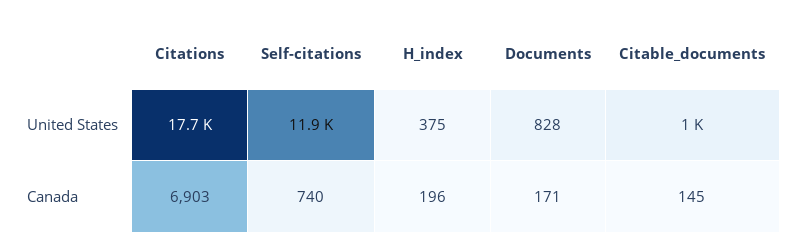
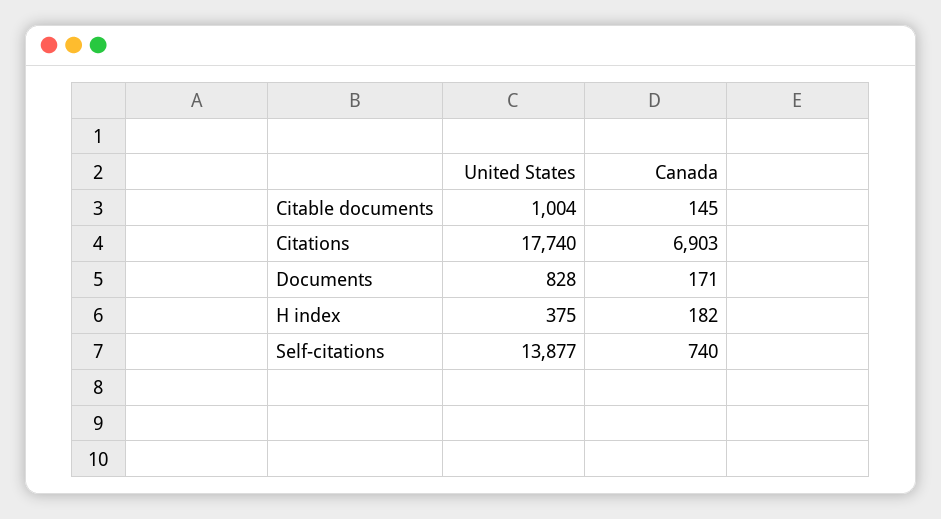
Self-citations, United States: 11900 -> 13877
H_index, Canada: 196 -> 182

